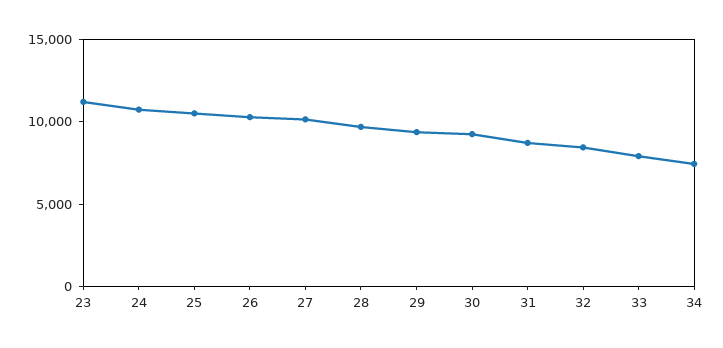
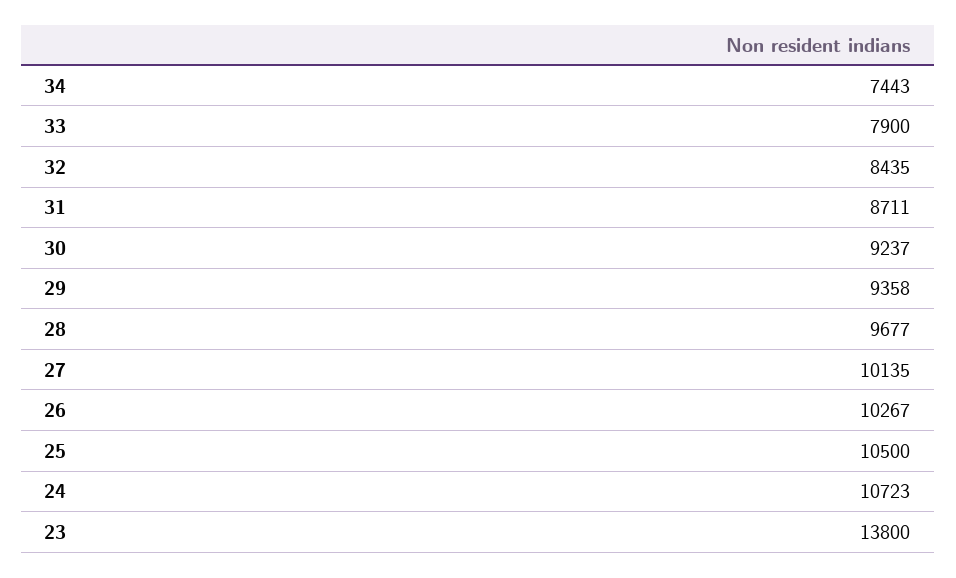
23: 11000 -> 13800

